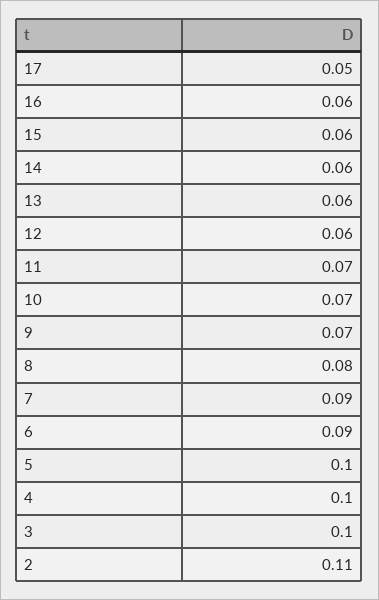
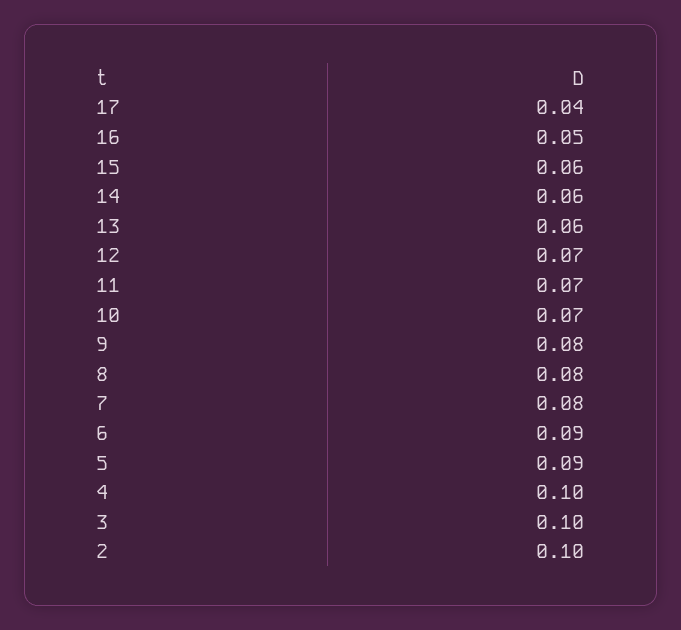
17: 0.05 -> 0.04
16: 0.06 -> 0.05
12: 0.06 -> 0.07
9: 0.07 -> 0.08
7: 0.09 -> 0.08
5: 0.1 -> 0.09
2: 0.11 -> 0.1

